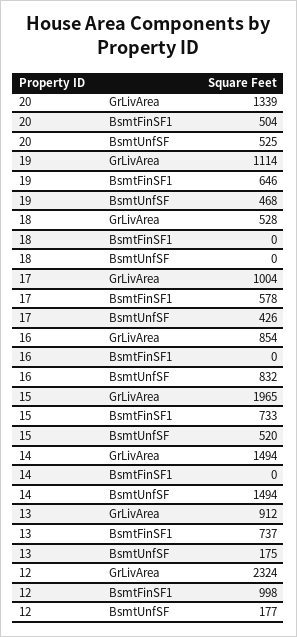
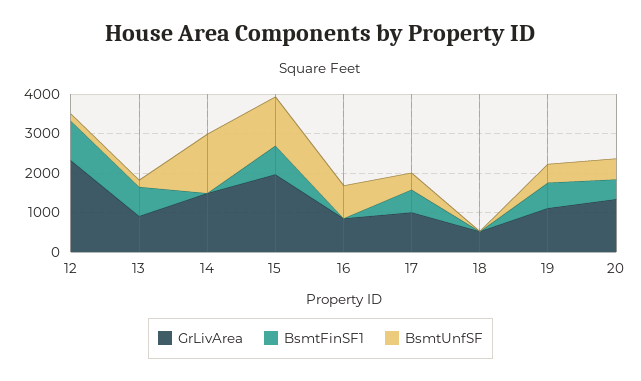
BsmtUnfSF, 15: 520 -> 1250

